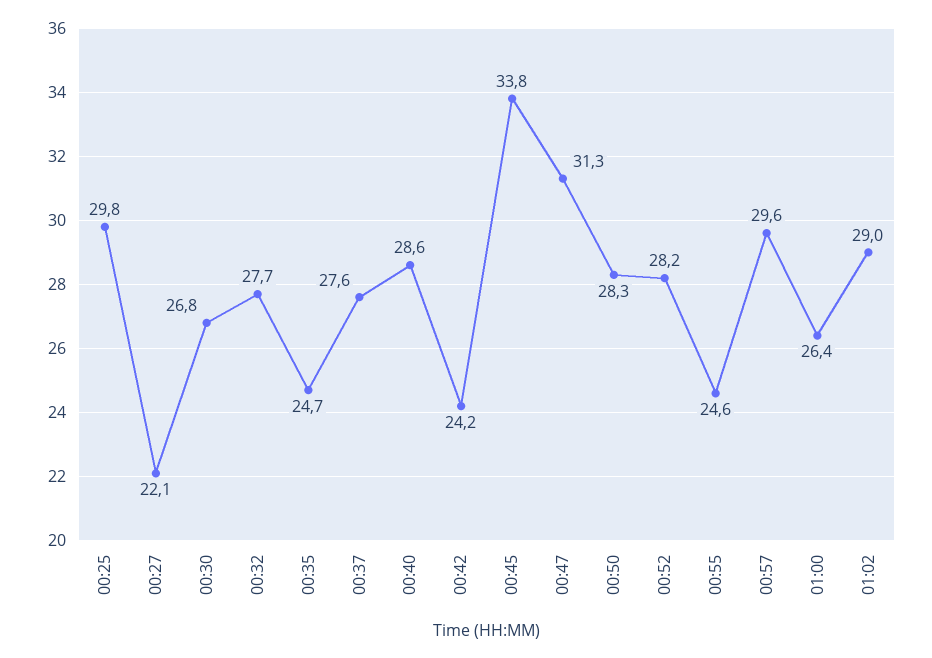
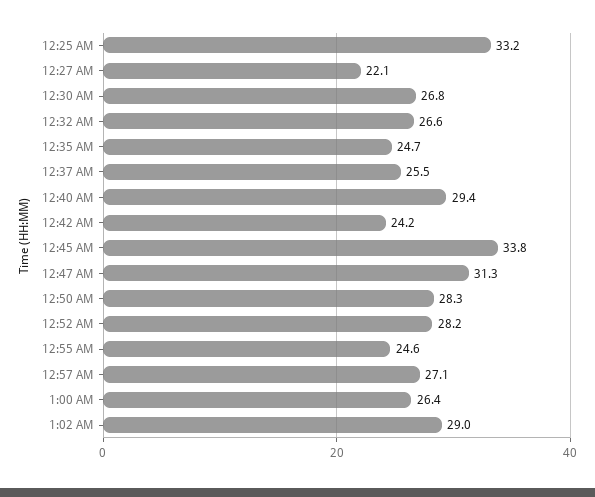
00:25: 29.8 -> 33.2
00:32: 27.7 -> 26.6
00:37: 27.6 -> 25.5
00:40: 28.6 -> 29.4
00:57: 29.6 -> 27.1

